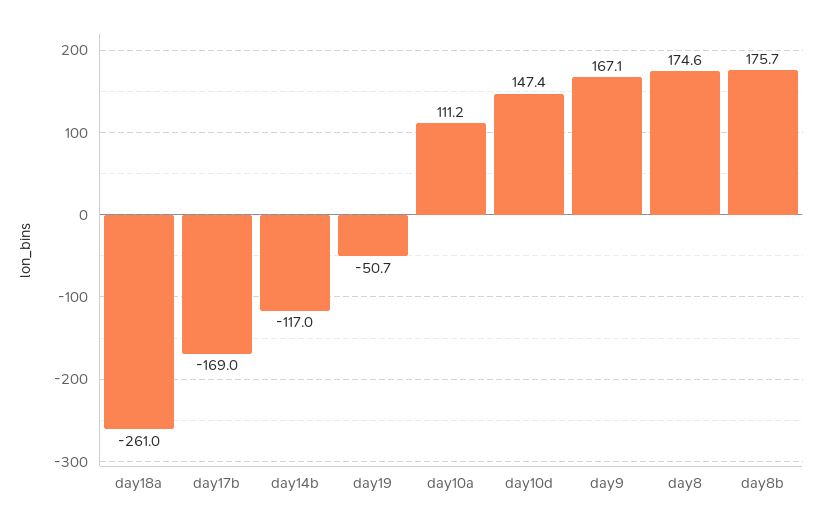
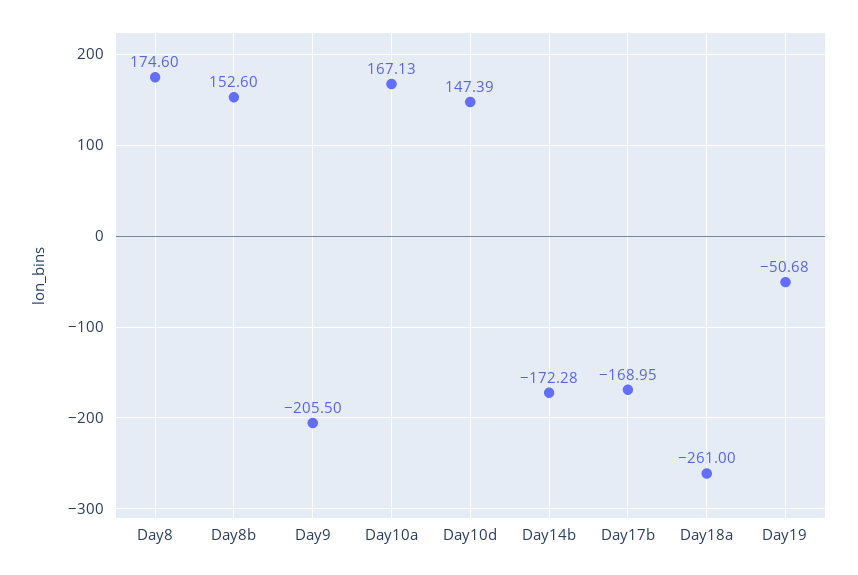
day14b: -117 -> -172.28
day10a: 111.2 -> 167.13
day9: 167.1 -> -205.5
day8b: 175.7 -> 152.6

